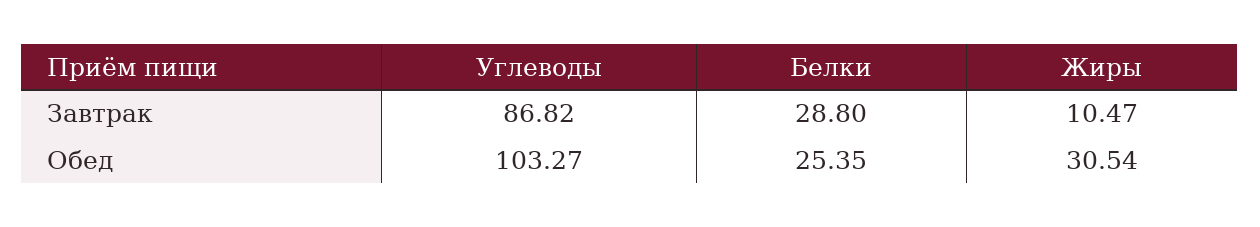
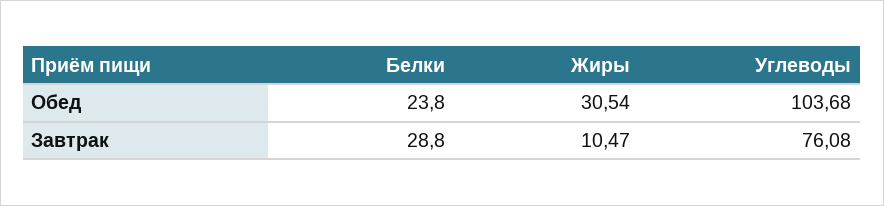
Углеводы, Завтрак: 86.82 -> 76.08
Углеводы, Обед: 103.27 -> 103.68
Белки, Обед: 25.35 -> 23.8

